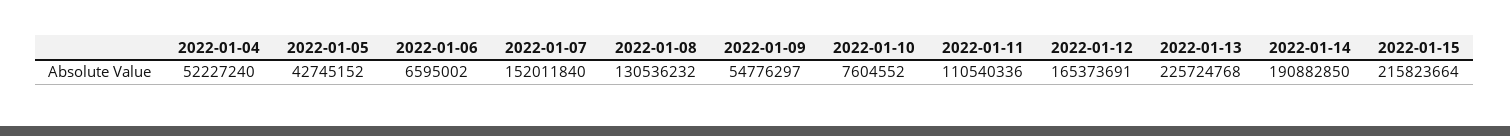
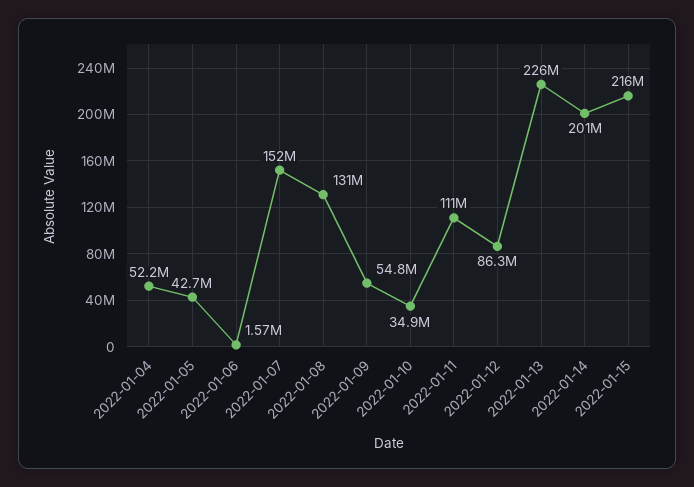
2022-01-06: 6595002 -> 1570000
2022-01-10: 7604552 -> 34900000
2022-01-12: 165373691 -> 86300000
2022-01-14: 190882850 -> 201000000

